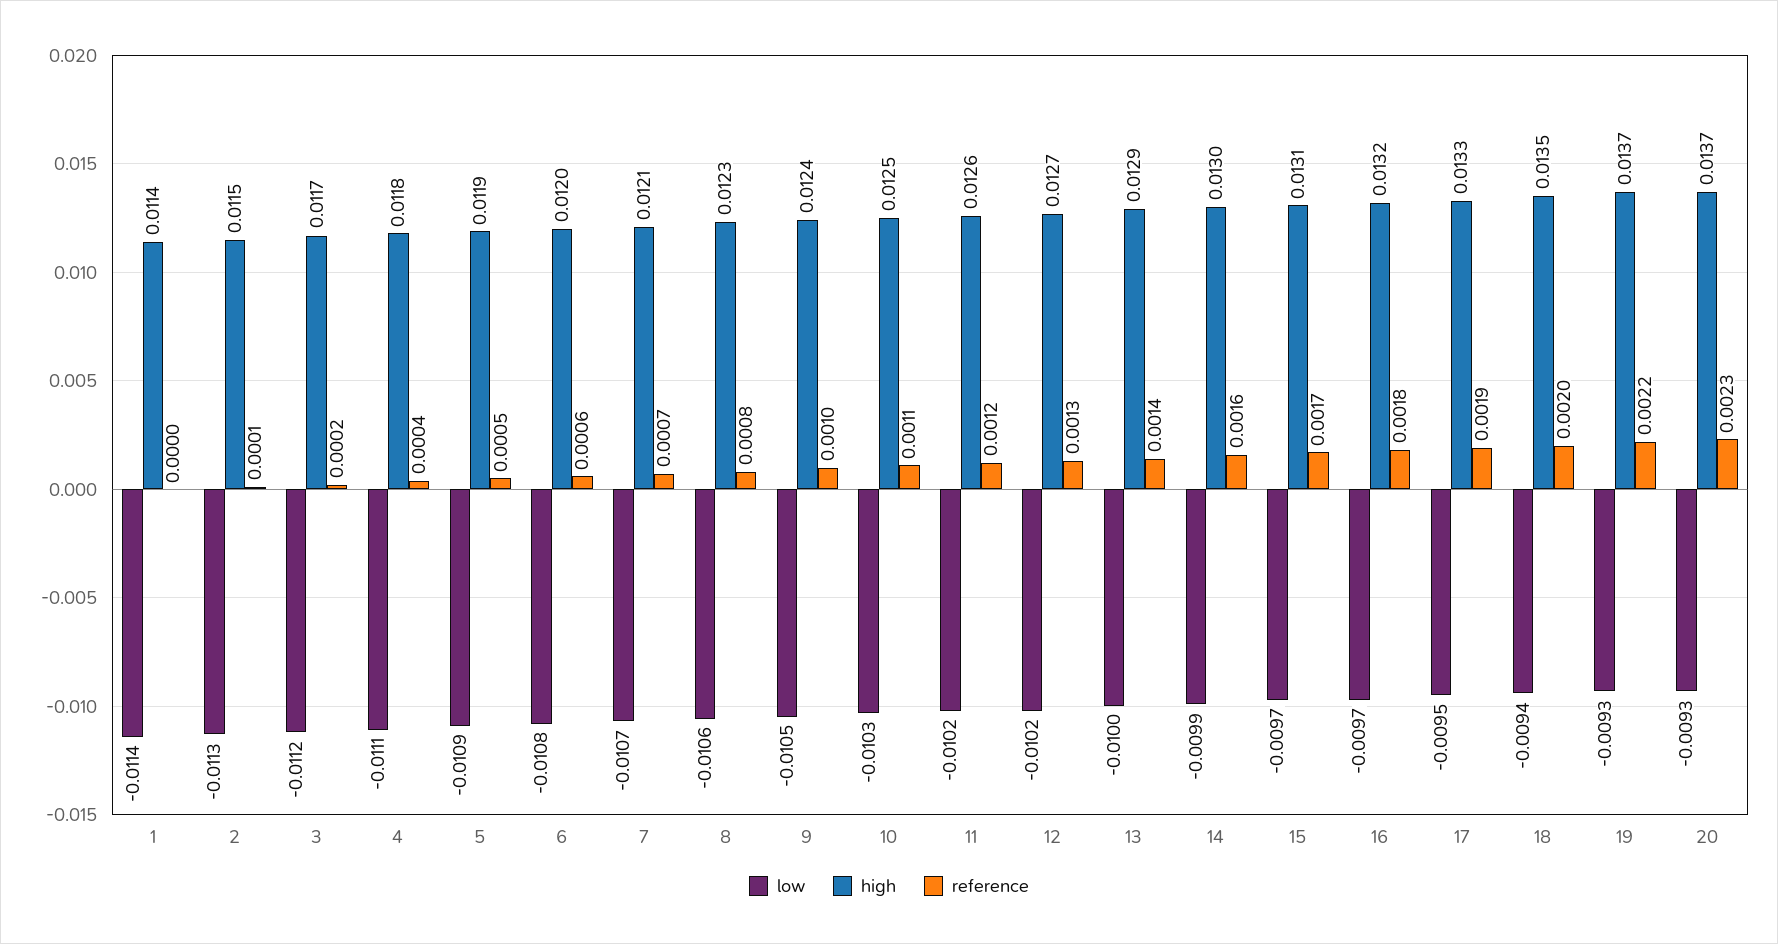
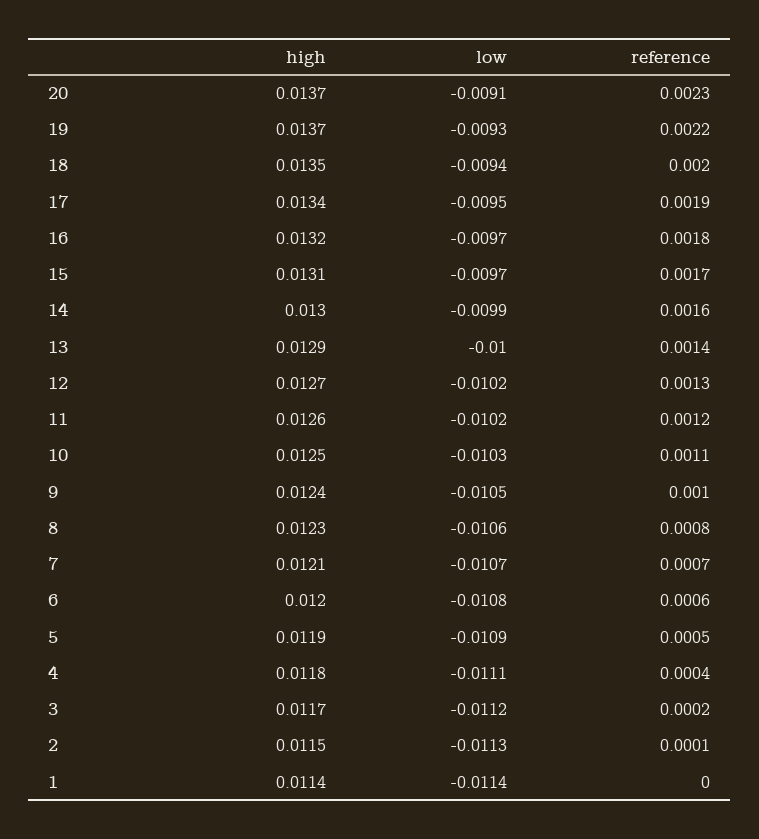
high, 17: 0.0133 -> 0.0134
low, 20: -0.0093 -> -0.0091

